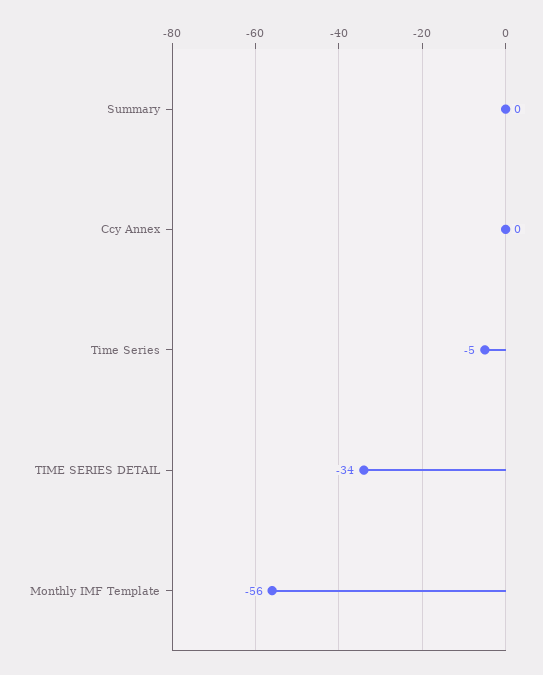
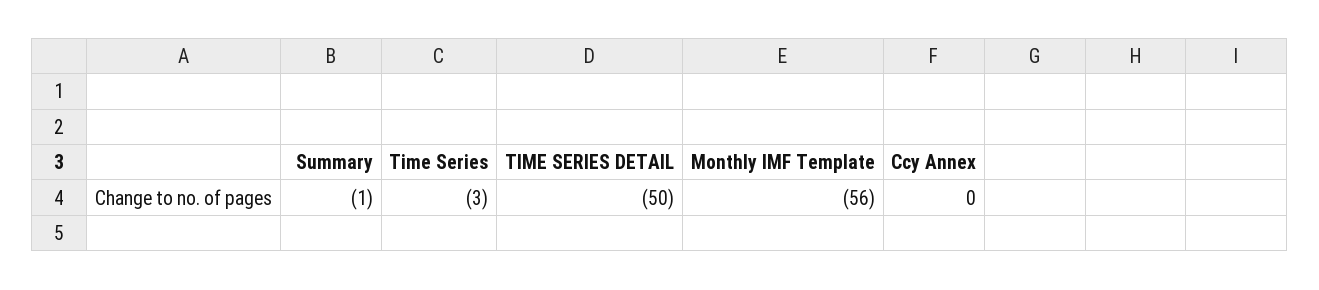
Summary: 0 -> -1
Time Series: -5 -> -3
TIME SERIES DETAIL: -34 -> -50

